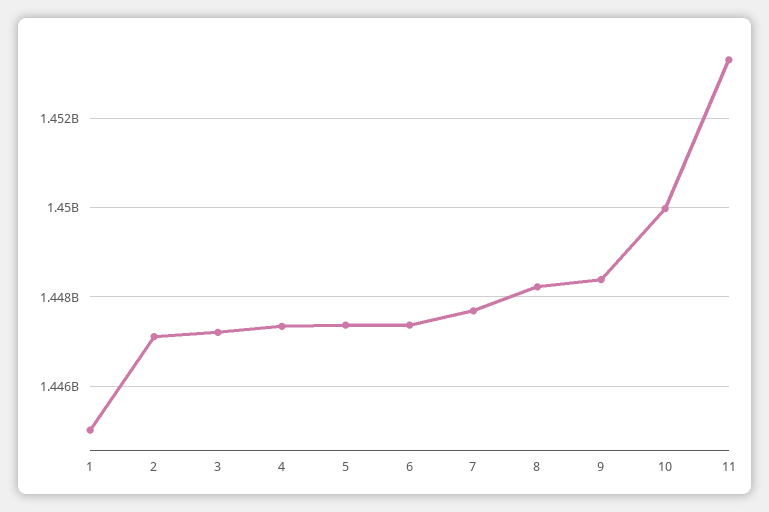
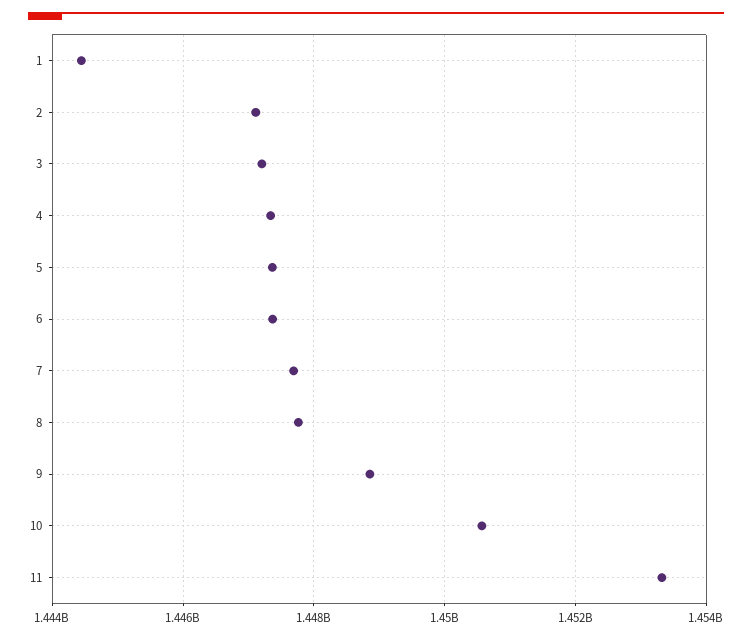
1: 1445000000 -> 1444400000
8: 1448200000 -> 1447800000
9: 1448400000 -> 1448800000
10: 1450000000 -> 1450600000

